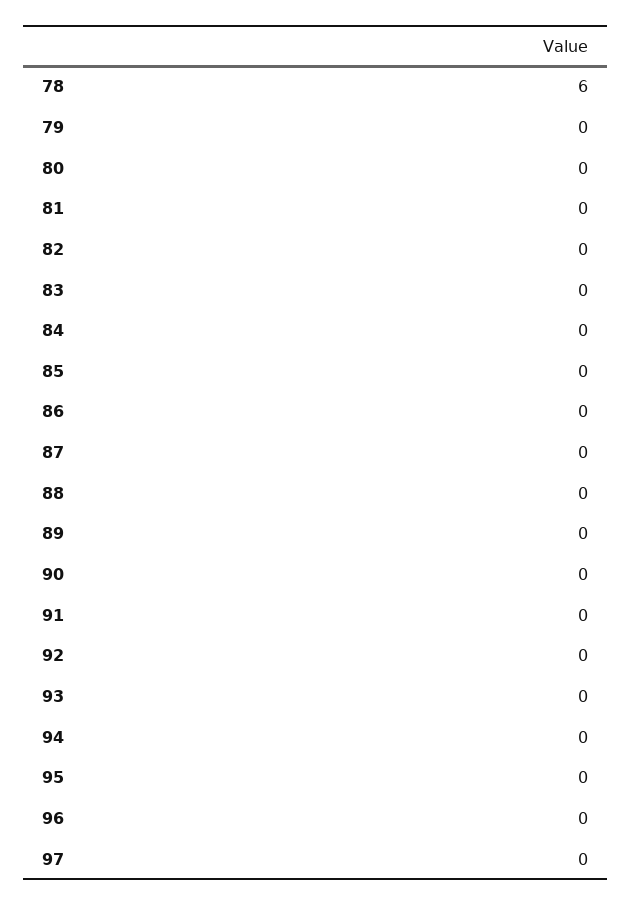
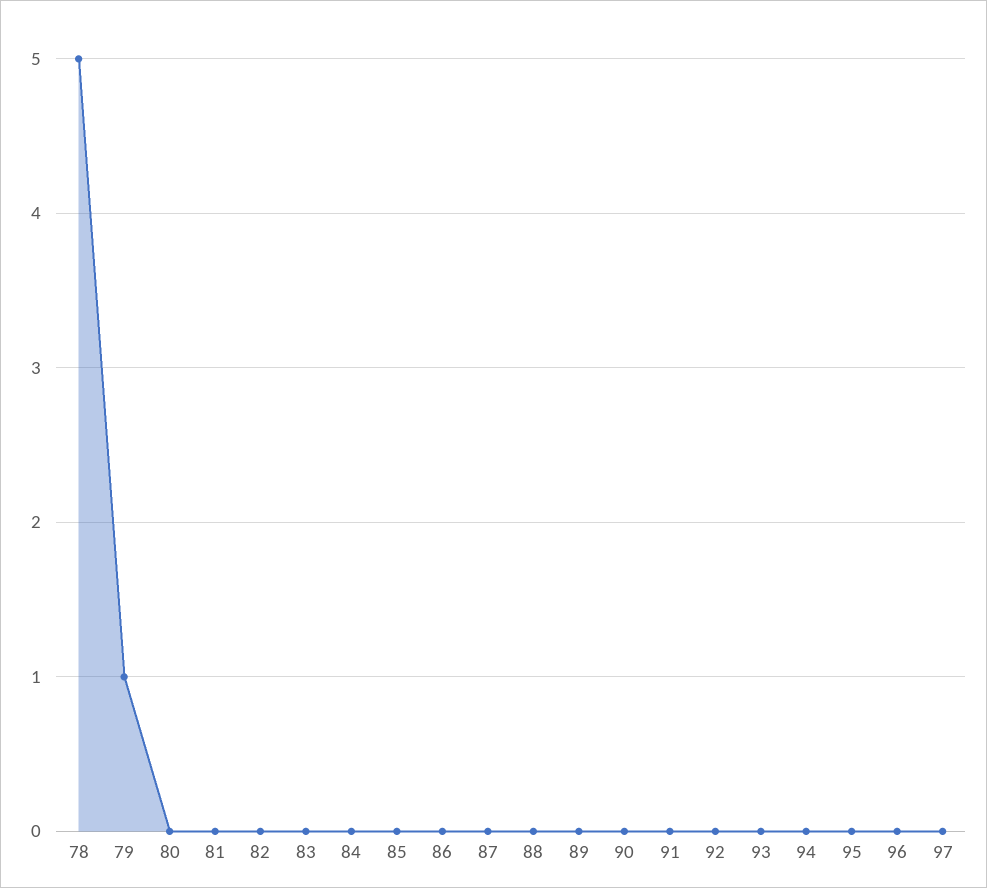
78: 6 -> 5
79: 0 -> 1

